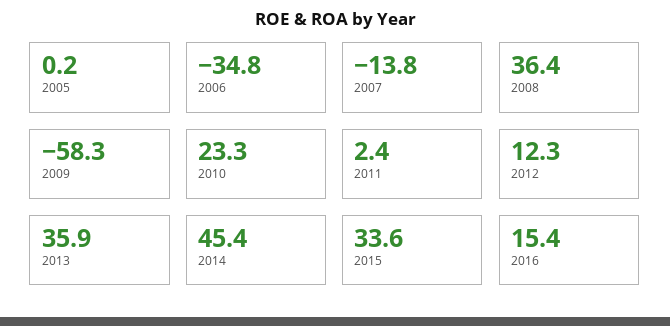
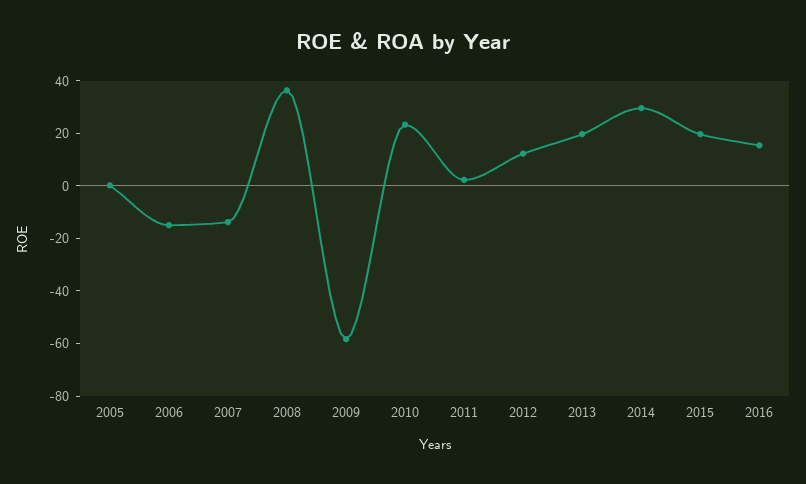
2006: -34.8 -> -15
2013: 35.9 -> 20
2014: 45.4 -> 30
2015: 33.6 -> 20

